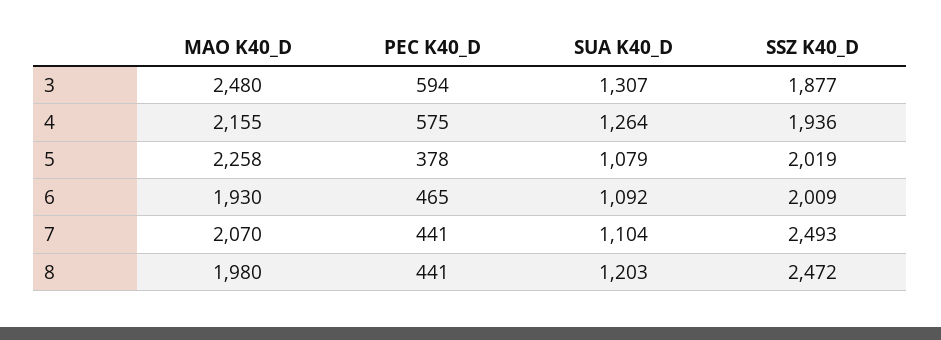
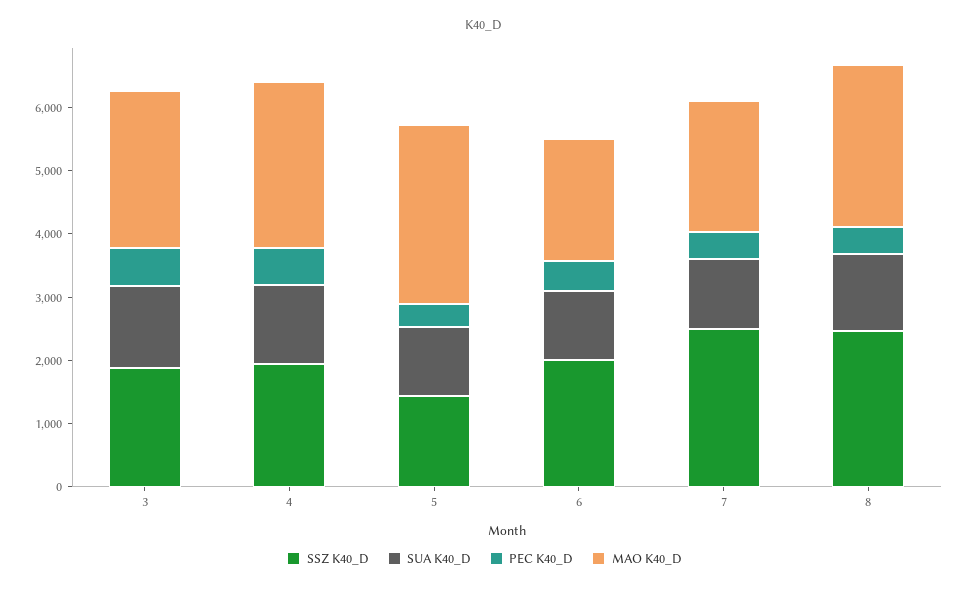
MAO K40_D, 4: 2155 -> 2600
MAO K40_D, 5: 2258 -> 2800
SSZ K40_D, 5: 2019 -> 1400
MAO K40_D, 8: 1980 -> 2600

